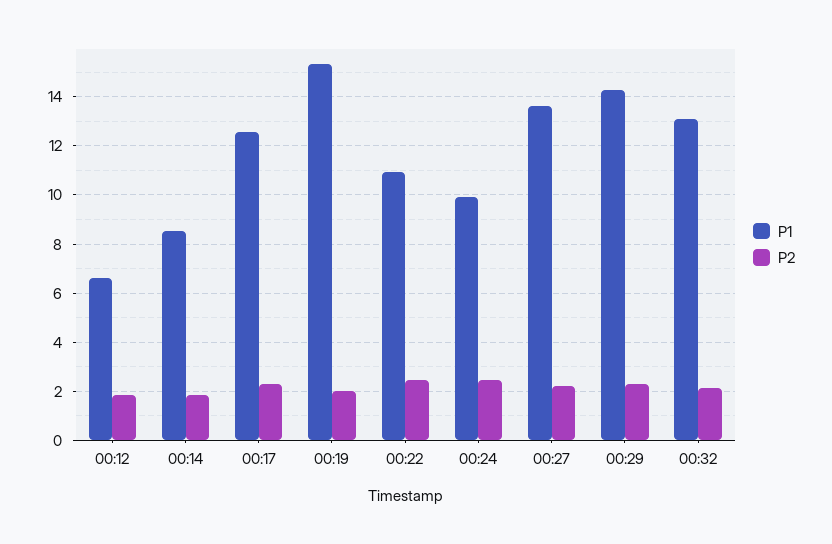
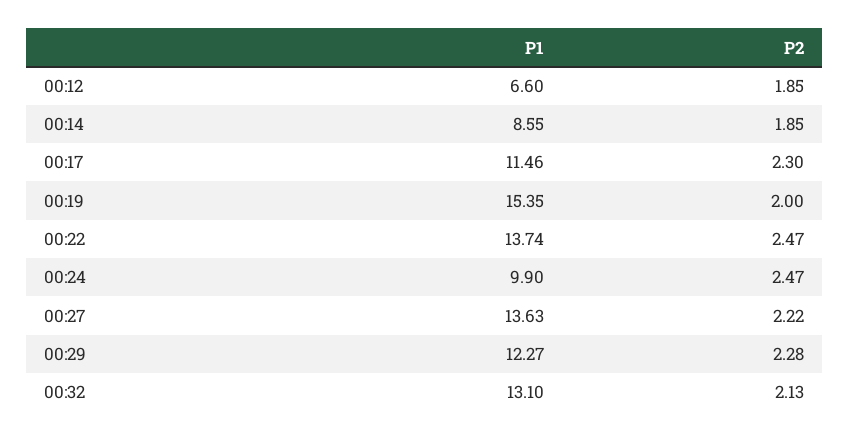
P1, 00:17: 12.5 -> 11.46
P1, 00:22: 11 -> 13.74
P1, 00:29: 14.25 -> 12.27

